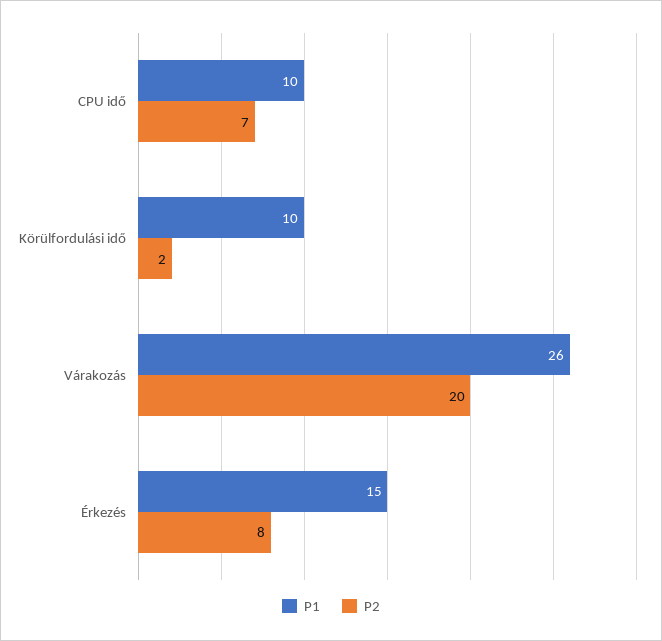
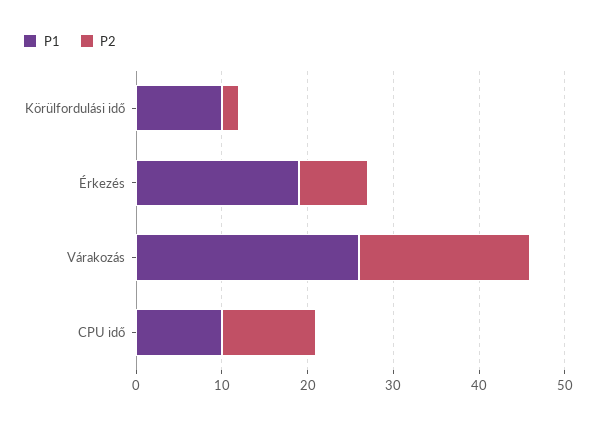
P2, CPU idő: 7 -> 11
P1, Érkezés: 15 -> 19

